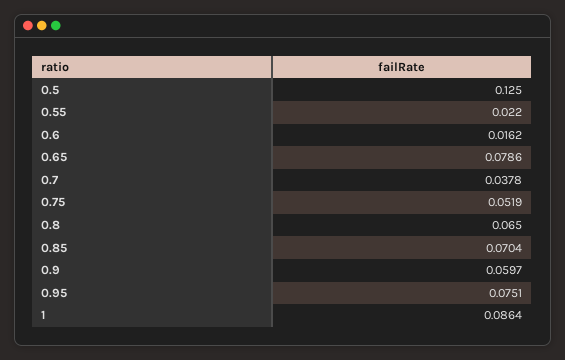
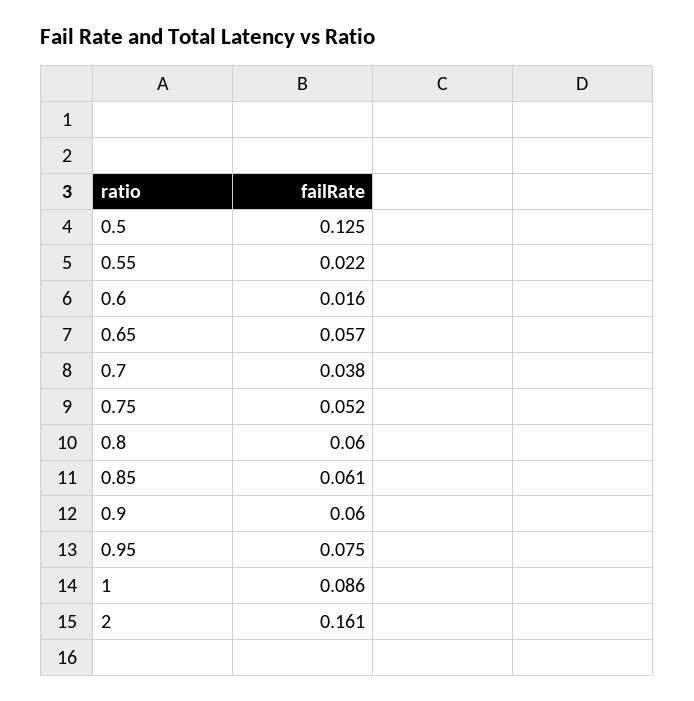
0.65: 0.0786 -> 0.057
0.8: 0.065 -> 0.06
0.85: 0.0704 -> 0.061
2: none -> 0.161

